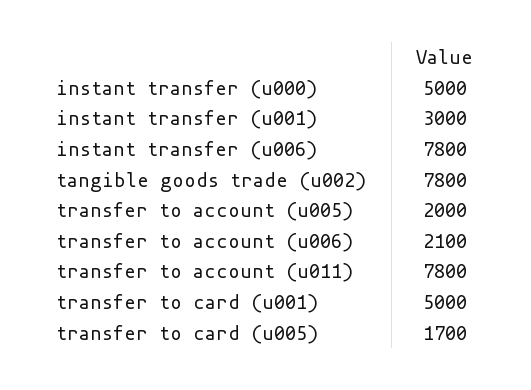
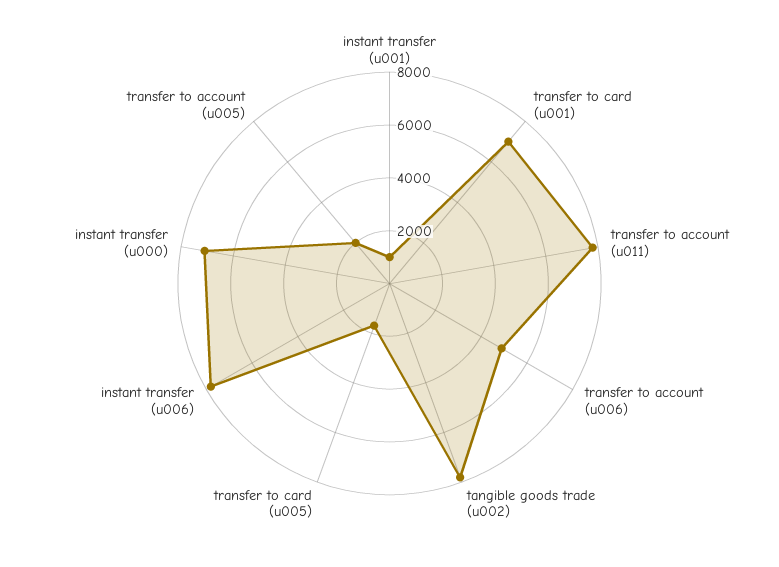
instant transfer (u000): 5000 -> 7000
instant transfer (u001): 3000 -> 1000
transfer to account (u006): 2100 -> 5000
transfer to card (u001): 5000 -> 7000

